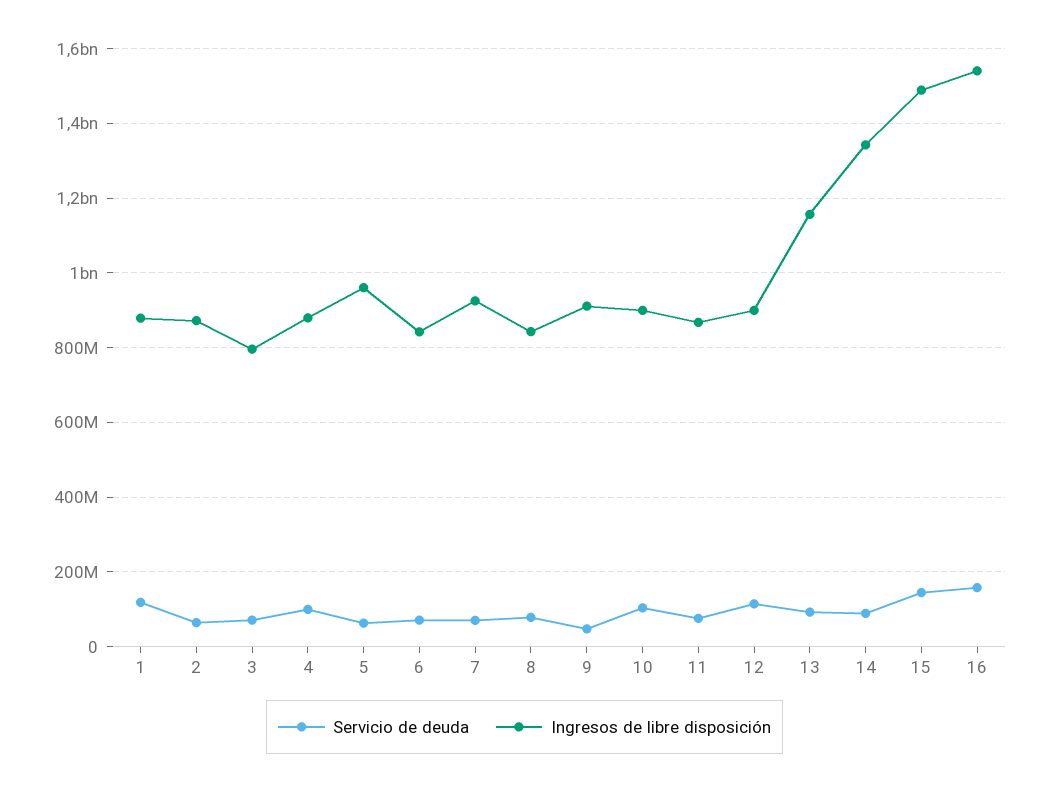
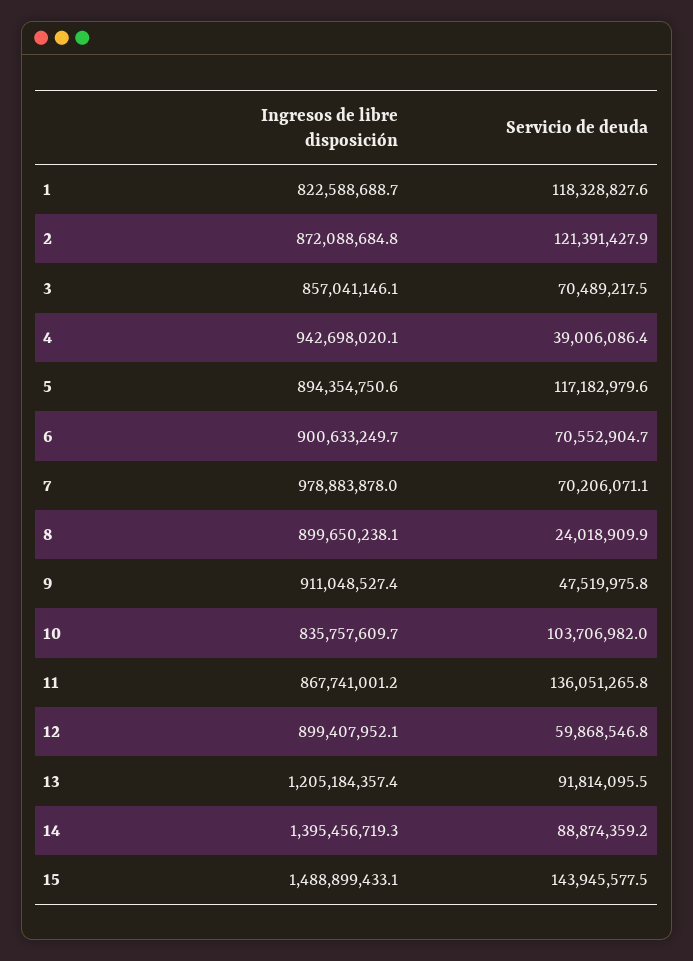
Ingresos de libre disposición, 1: 880000000 -> 822588688.7
Servicio de deuda, 2: 60000000 -> 121391427.9
Ingresos de libre disposición, 3: 800000000 -> 857041146.1
Servicio de deuda, 4: 100000000 -> 39006086.4
Ingresos de libre disposición, 4: 880000000 -> 942698020.1
Servicio de deuda, 5: 60000000 -> 117182979.6
Ingresos de libre disposición, 5: 960000000 -> 894354750.6
Ingresos de libre disposición, 6: 840000000 -> 900633249.7
Ingresos de libre disposición, 7: 920000000 -> 978883878
Servicio de deuda, 8: 80000000 -> 24018909.9
Ingresos de libre disposición, 8: 840000000 -> 899650238.1
Ingresos de libre disposición, 10: 900000000 -> 835757609.7
Servicio de deuda, 11: 80000000 -> 136051265.8
Servicio de deuda, 12: 120000000 -> 59868546.8
Ingresos de libre disposición, 13: 1160000000 -> 1205184357.4
Ingresos de libre disposición, 14: 1340000000 -> 1395456719.3
Servicio de deuda, 16: 160000000 -> none
Ingresos de libre disposición, 16: 1540000000 -> none

